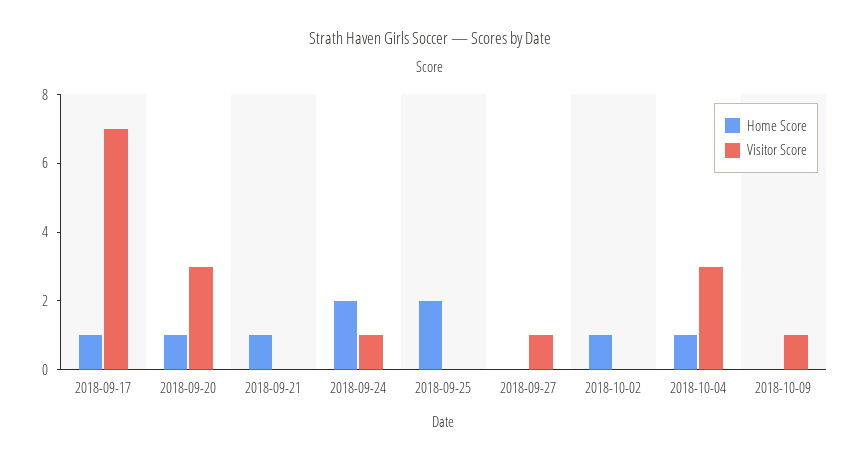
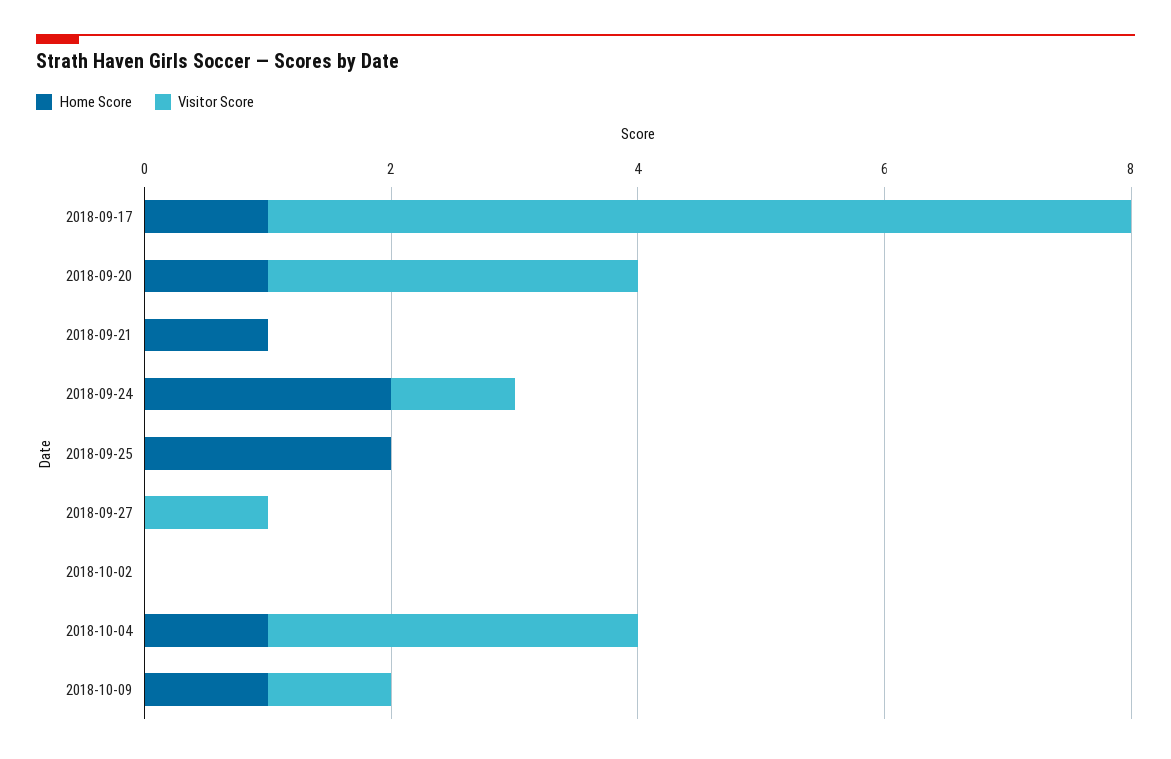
Home Score, 2018-10-02: 1 -> 0
Home Score, 2018-10-09: 0 -> 1

